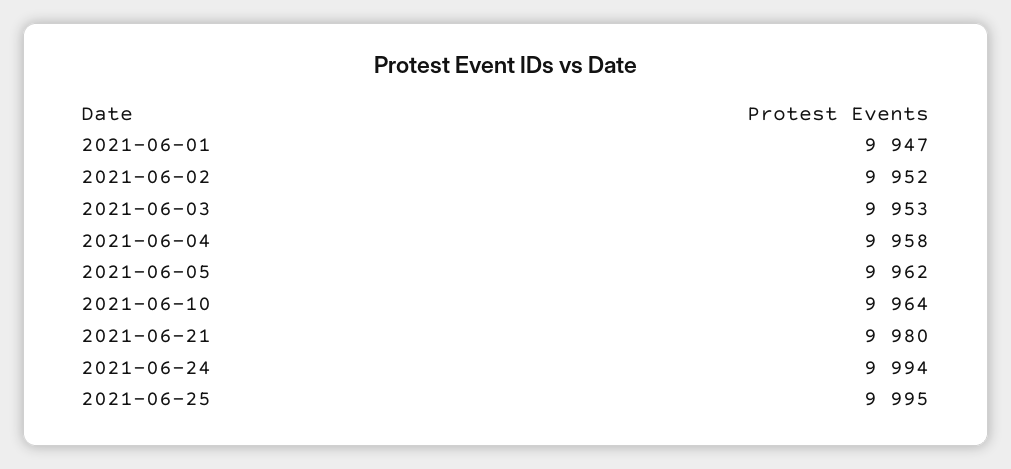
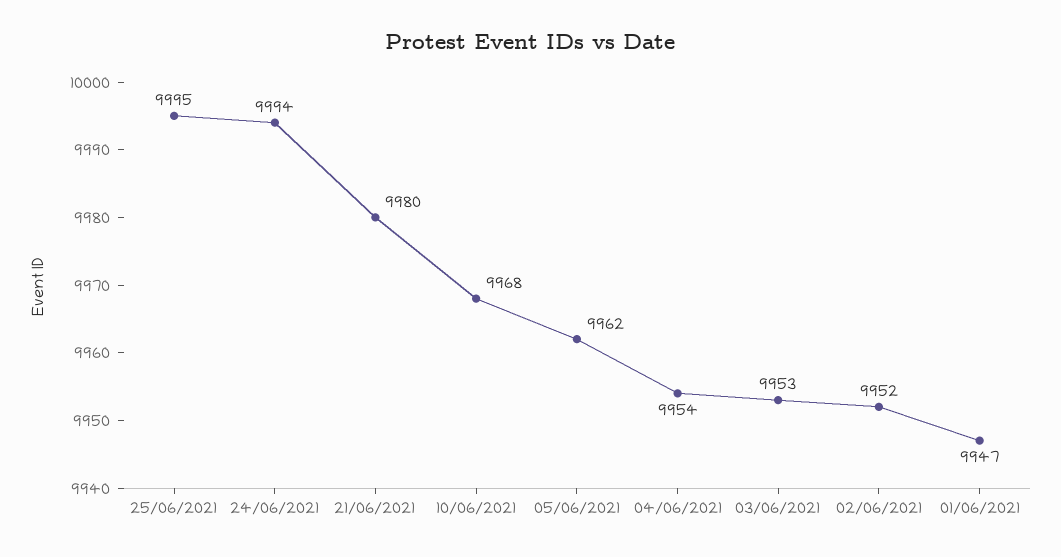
2021-06-04: 9958 -> 9954
2021-06-10: 9964 -> 9968

